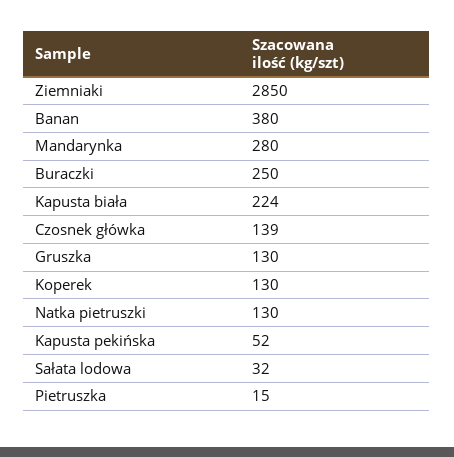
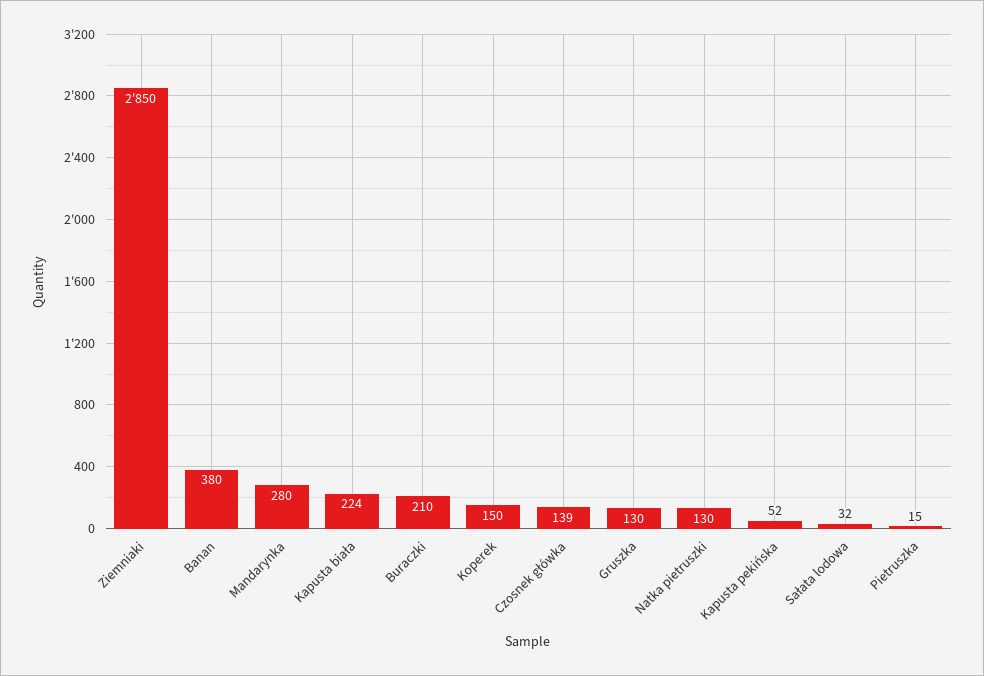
Buraczki: 250 -> 210
Koperek: 130 -> 150

